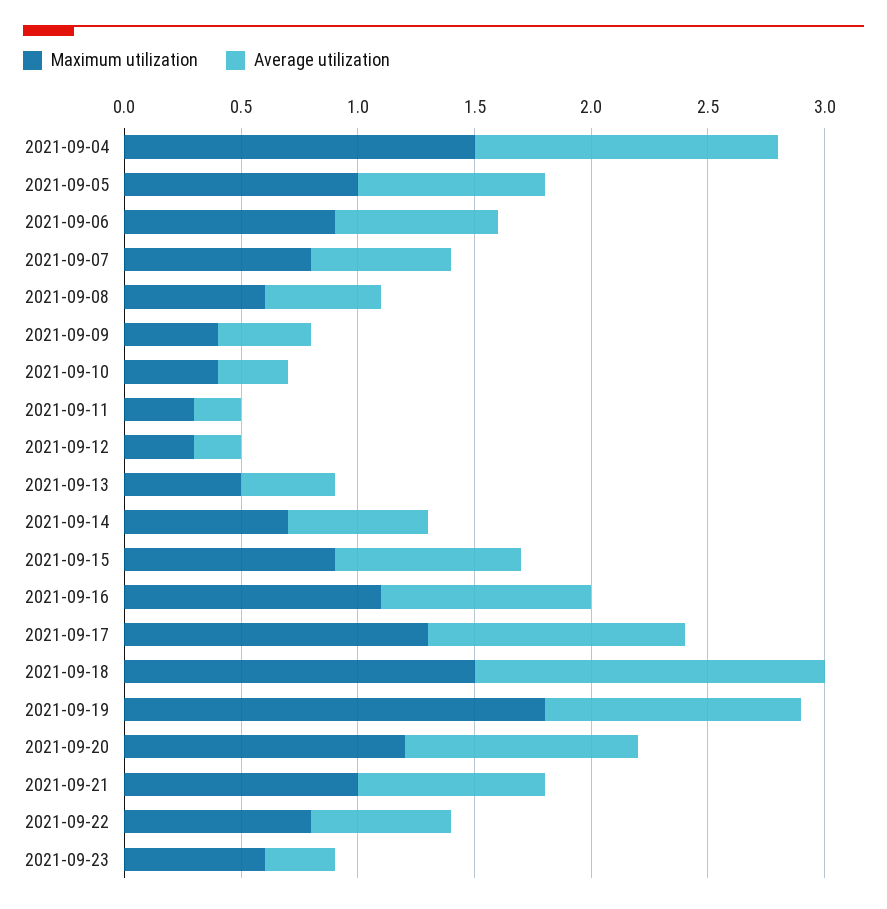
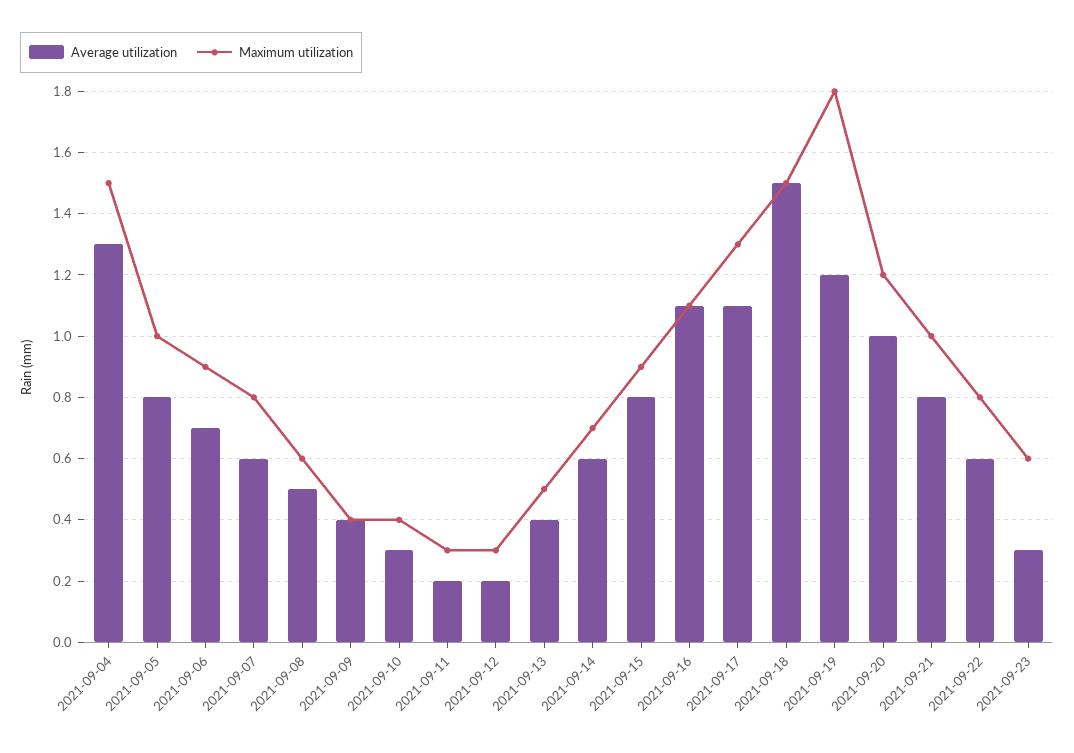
Average utilization, 2021-09-16: 0.9 -> 1.1
Average utilization, 2021-09-19: 1.1 -> 1.2

